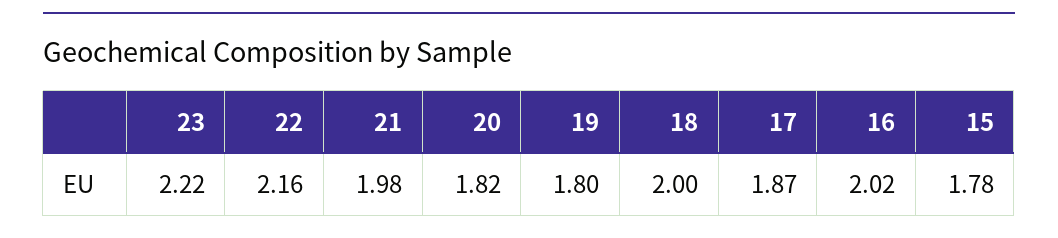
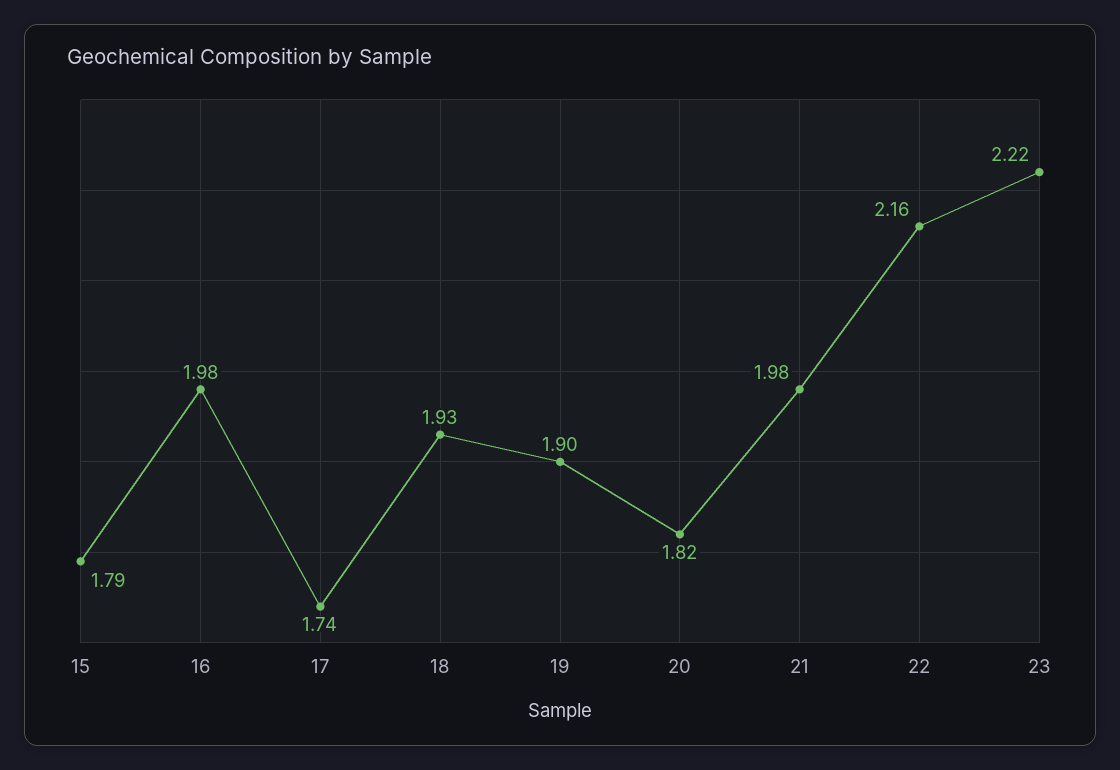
19: 1.8 -> 1.9
18: 2 -> 1.93
17: 1.87 -> 1.74
16: 2.02 -> 1.98
15: 1.78 -> 1.79

